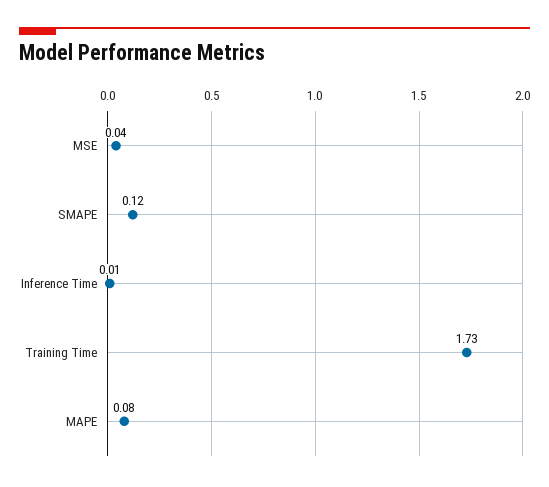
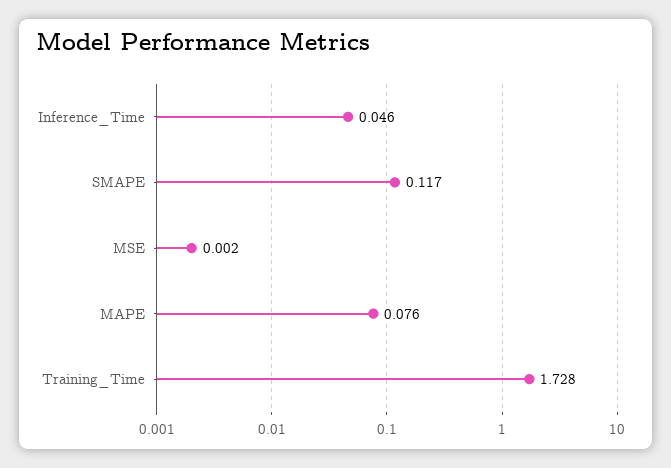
MSE: 0.04 -> 0.002
Inference Time: 0.01 -> 0.046

